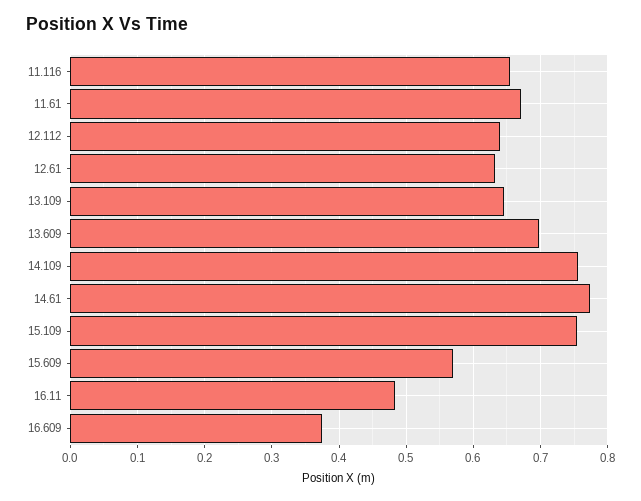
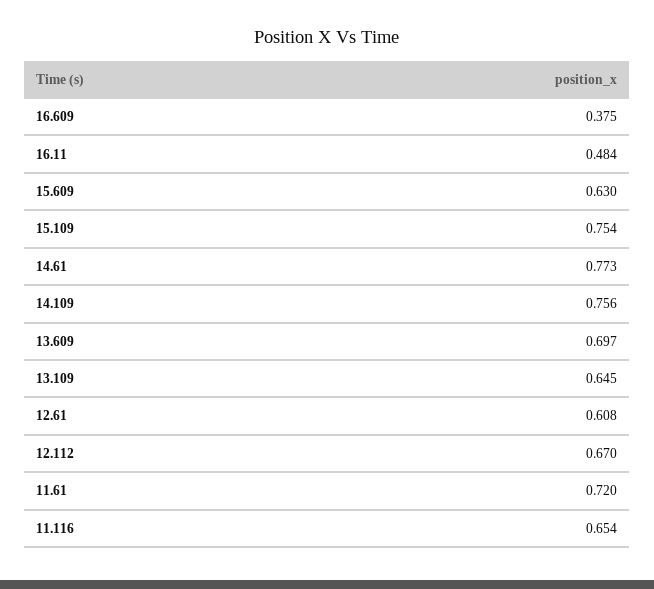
11.61: 0.67 -> 0.72
12.112: 0.64 -> 0.67
12.61: 0.63 -> 0.608
15.609: 0.57 -> 0.63

